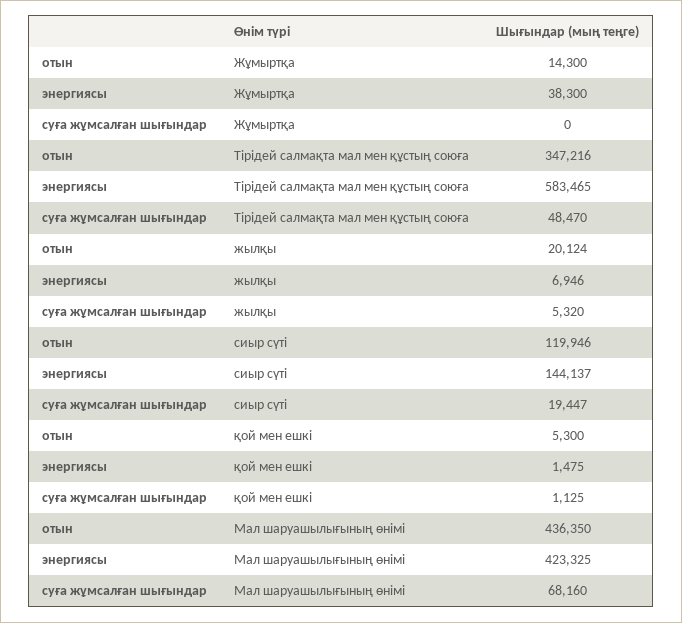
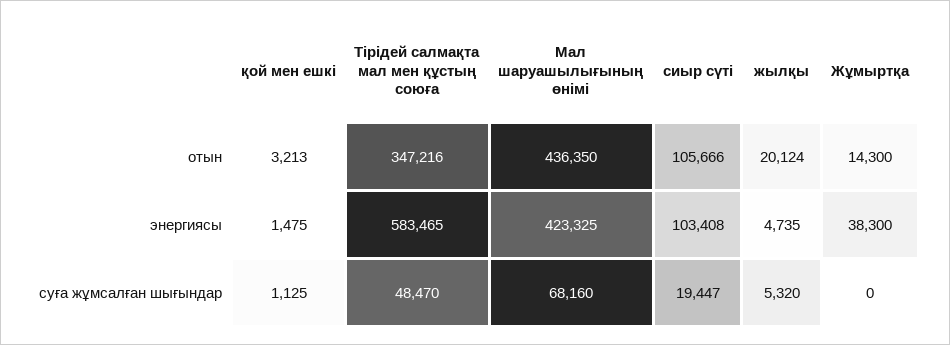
энергиясы, жылқы: 6946 -> 4735
отын, сиыр сүті: 119946 -> 105666
энергиясы, сиыр сүті: 144137 -> 103408
отын, қой мен ешкі: 5300 -> 3213

